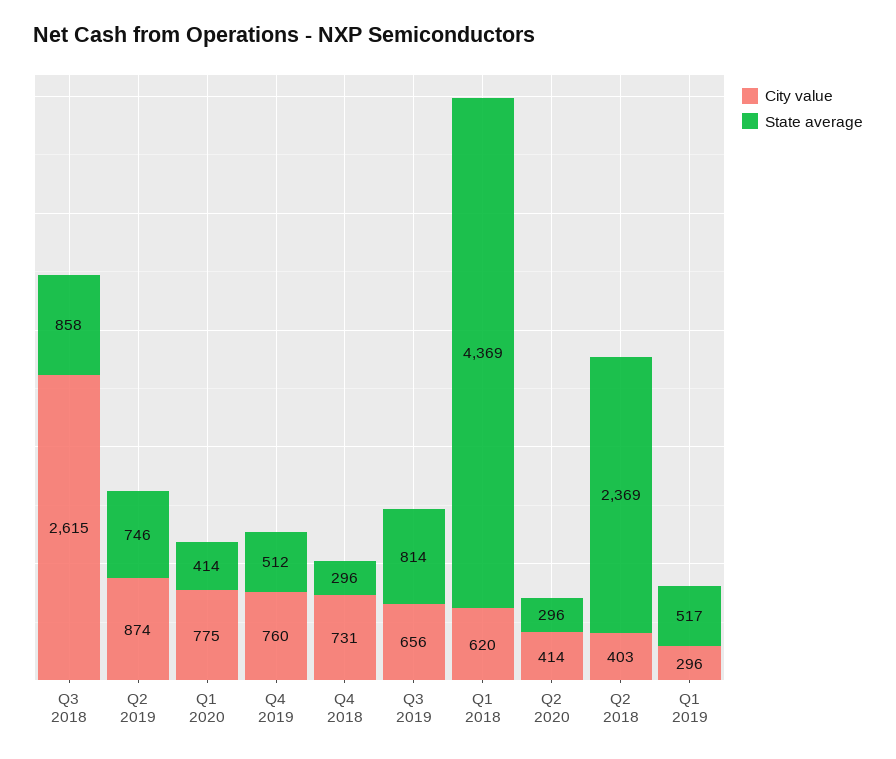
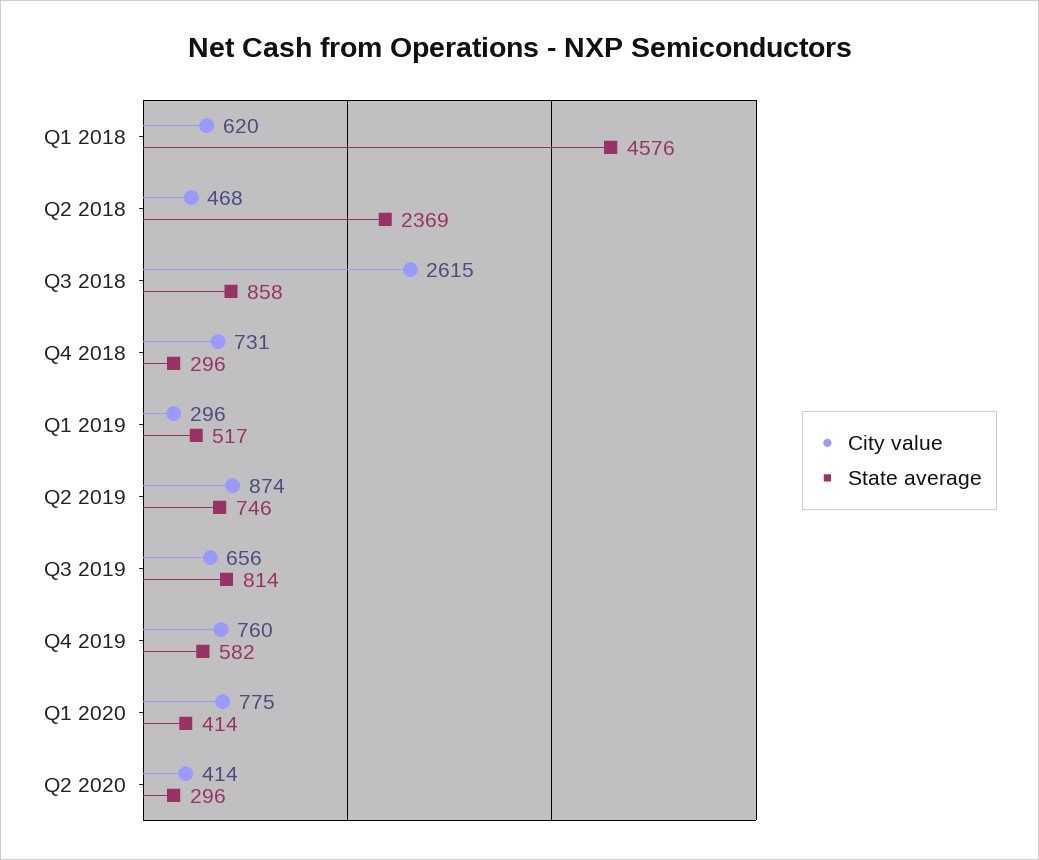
State average, Q4 2019: 512 -> 582
State average, Q1 2018: 4369 -> 4576
City value, Q2 2018: 403 -> 468

